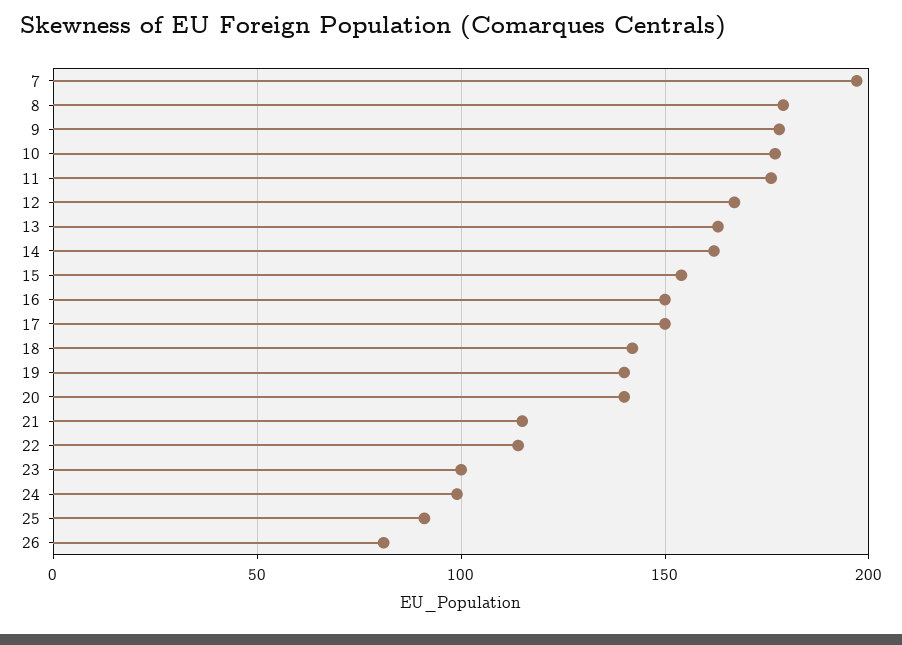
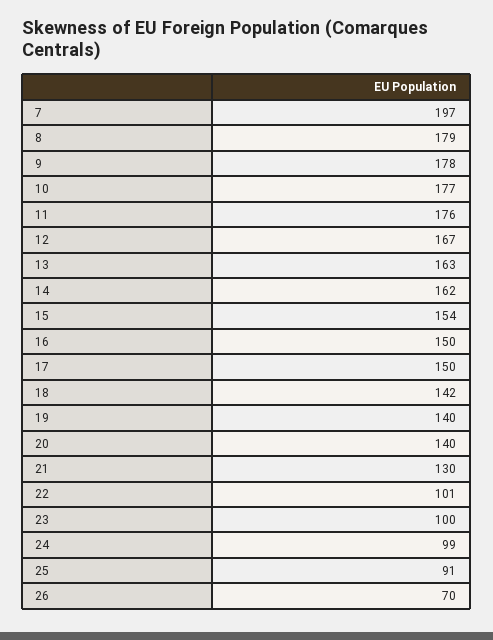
21: 115 -> 130
22: 115 -> 101
26: 80 -> 70

